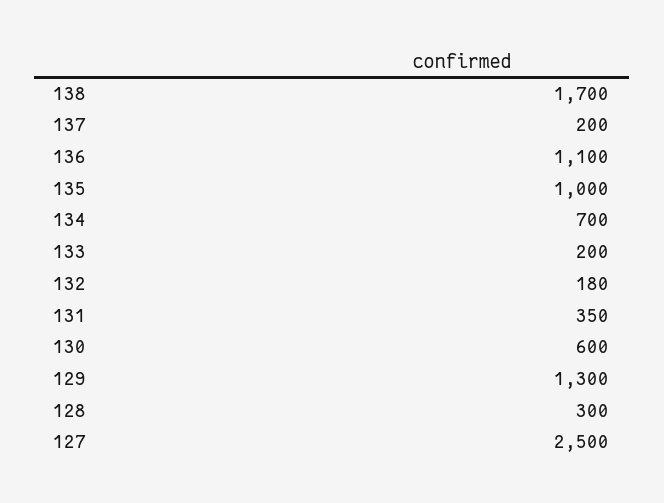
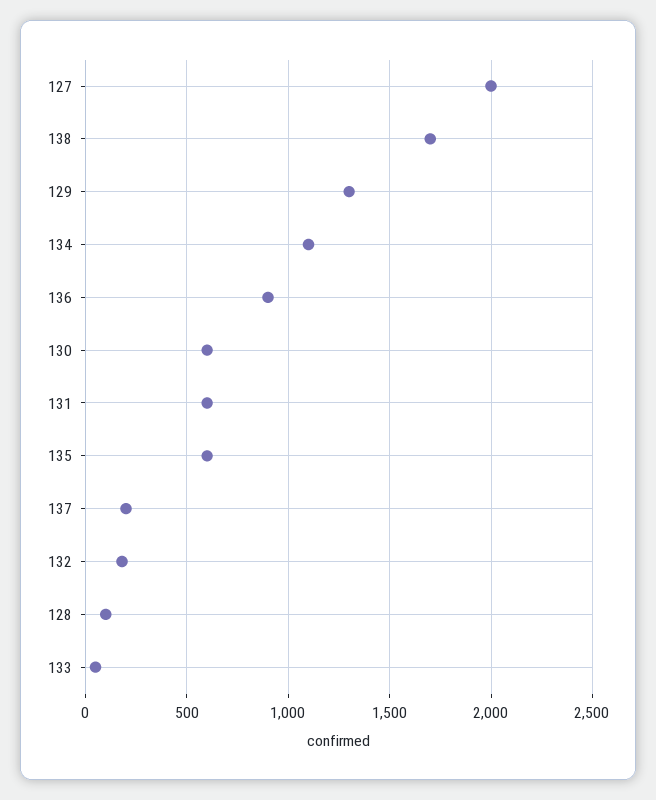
136: 1100 -> 900
135: 1000 -> 600
134: 700 -> 1100
133: 200 -> 50
131: 350 -> 600
128: 300 -> 100
127: 2500 -> 2000

